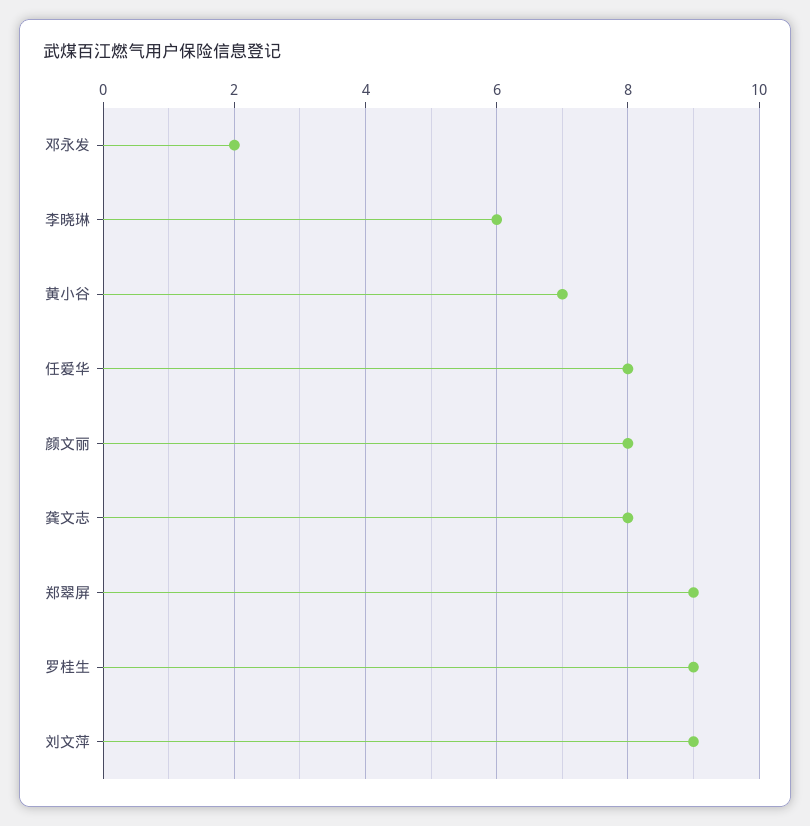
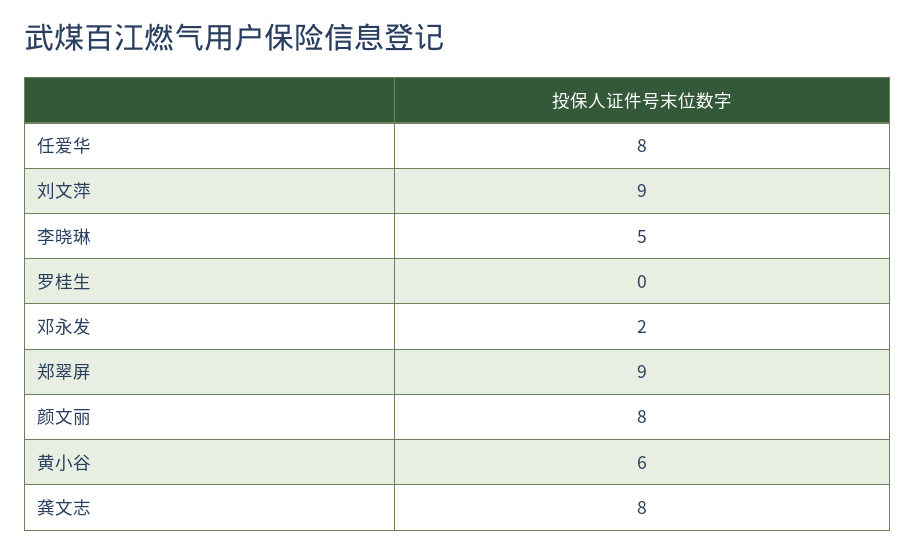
李晓琳: 6 -> 5
黄小谷: 7 -> 6
罗桂生: 9 -> 0

